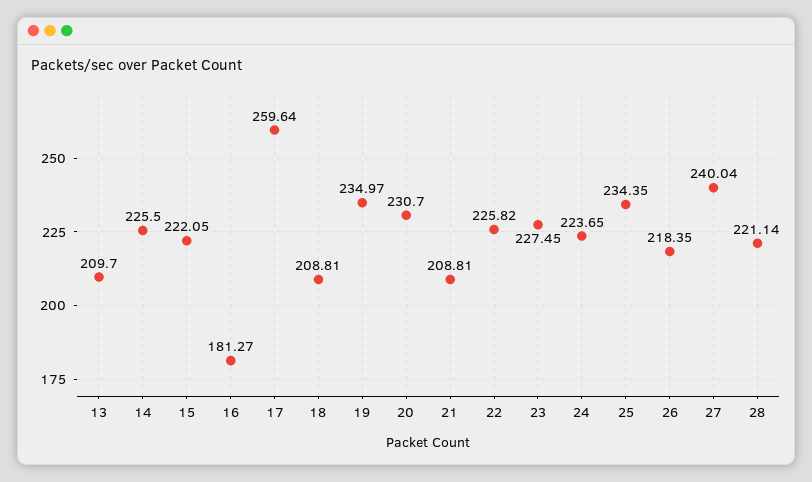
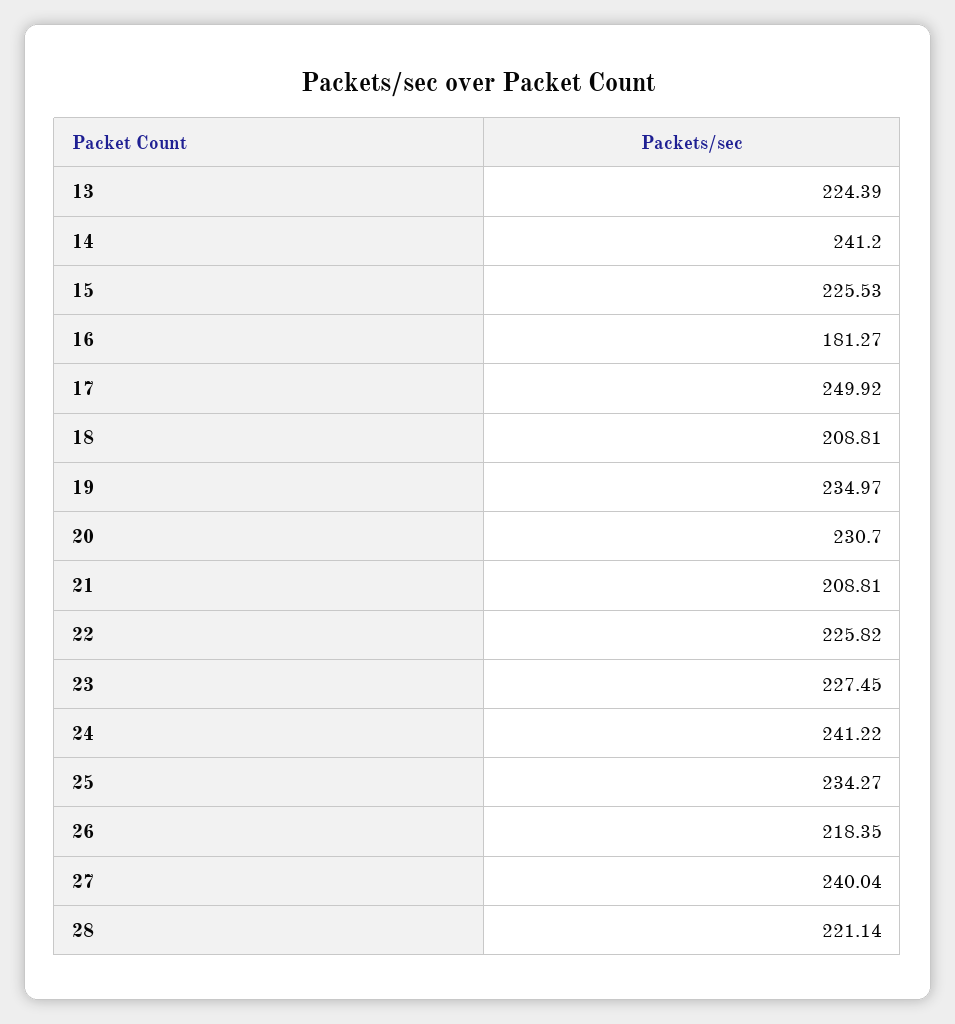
13: 209.7 -> 224.39
14: 225.5 -> 241.2
15: 222.05 -> 225.53
17: 259.64 -> 249.92
24: 223.65 -> 241.22
25: 234.35 -> 234.27

